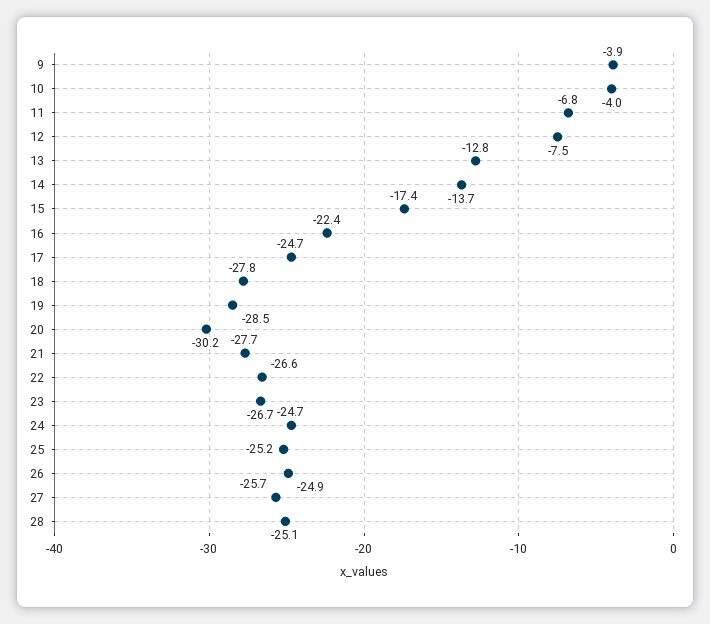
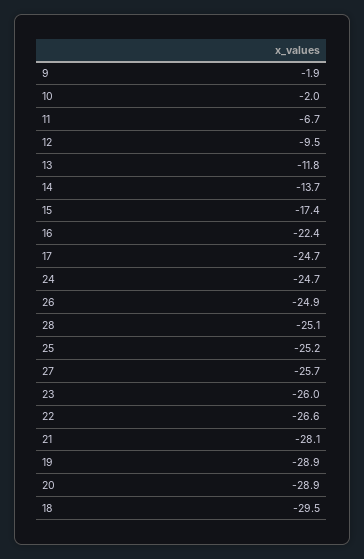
9: -3.9 -> -1.9
10: -4 -> -2
11: -6.8 -> -6.7
12: -7.5 -> -9.5
13: -12.8 -> -11.8
18: -27.8 -> -29.5
19: -28.5 -> -28.9
20: -30.2 -> -28.9
21: -27.7 -> -28.1
23: -26.7 -> -26

